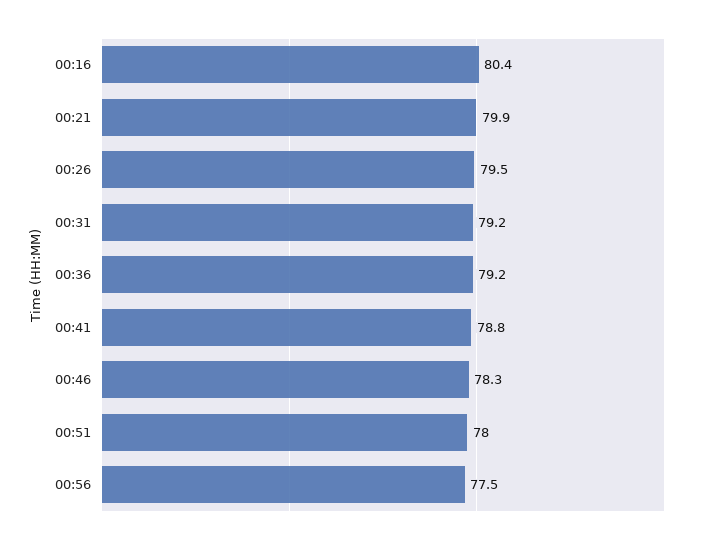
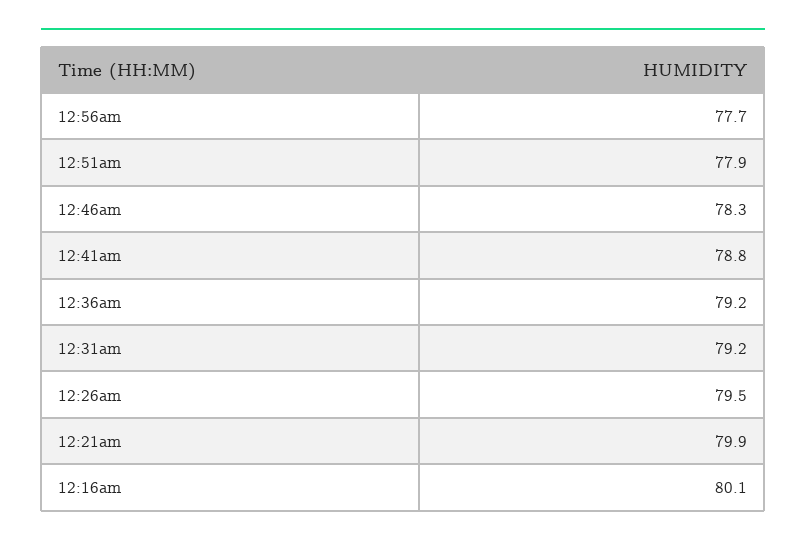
00:16: 80.4 -> 80.1
00:51: 78 -> 77.9
00:56: 77.5 -> 77.7

